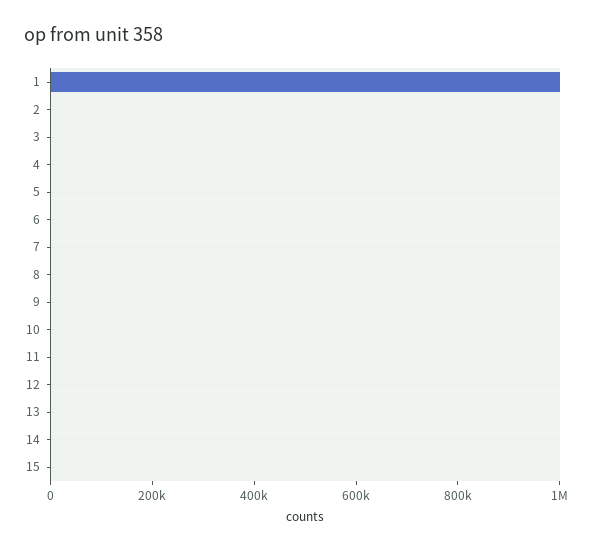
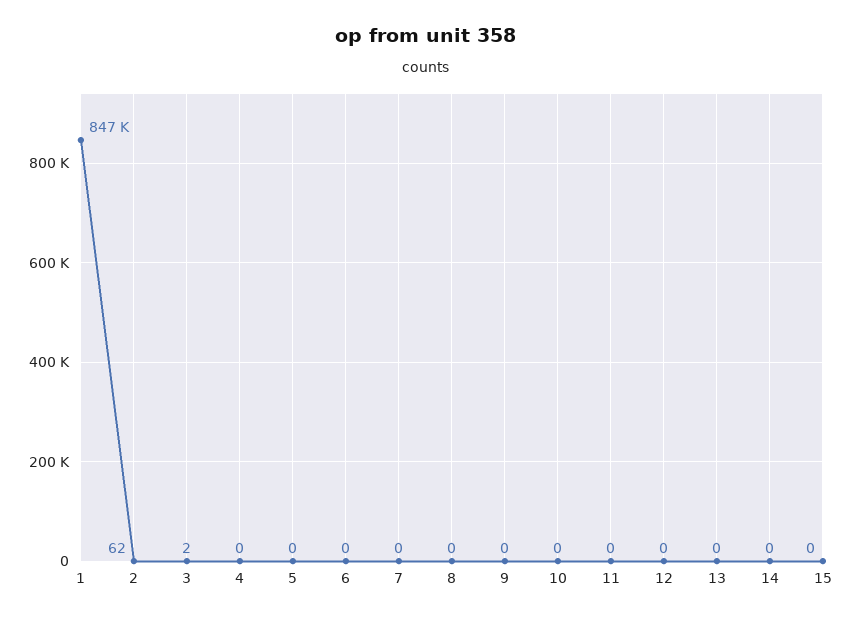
1: 1000000 -> 847000

